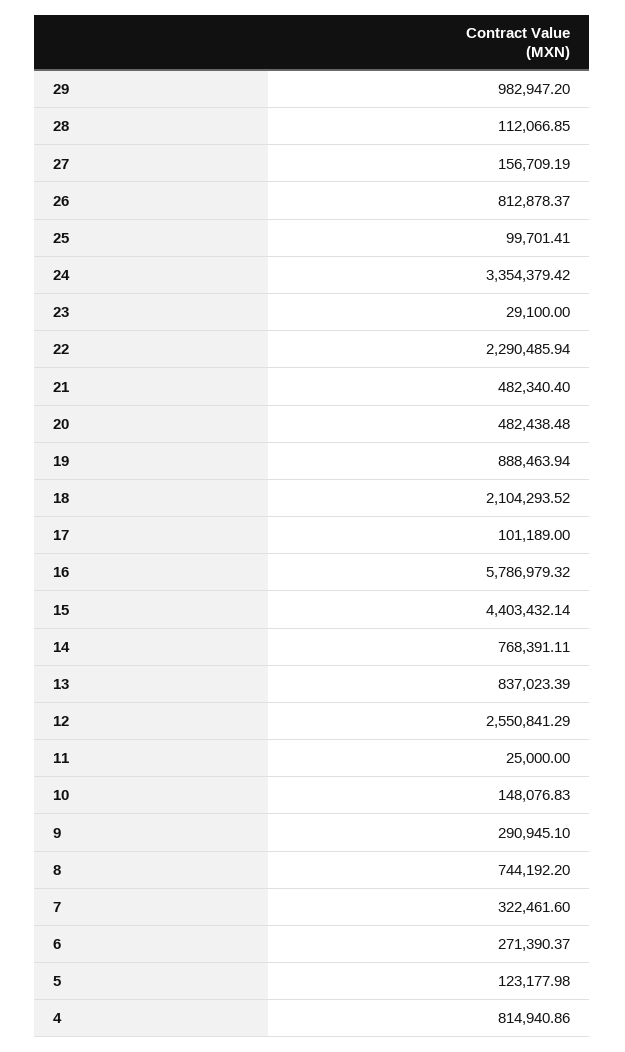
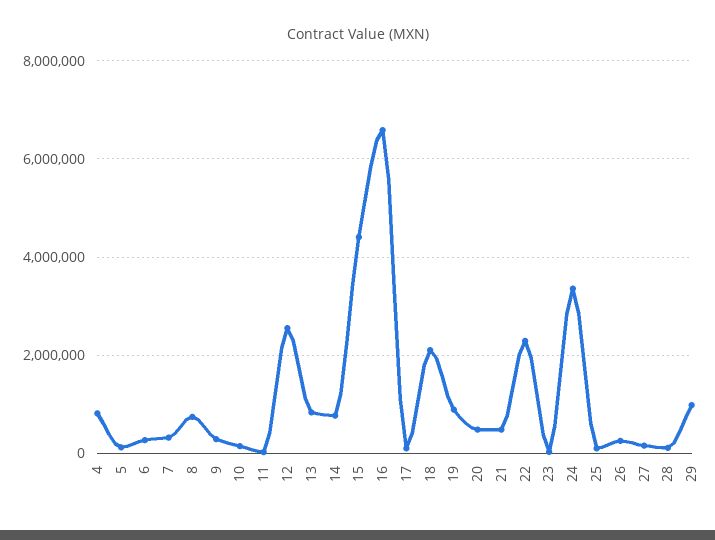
26: 812878.37 -> 200000
16: 5786979.32 -> 6600000

